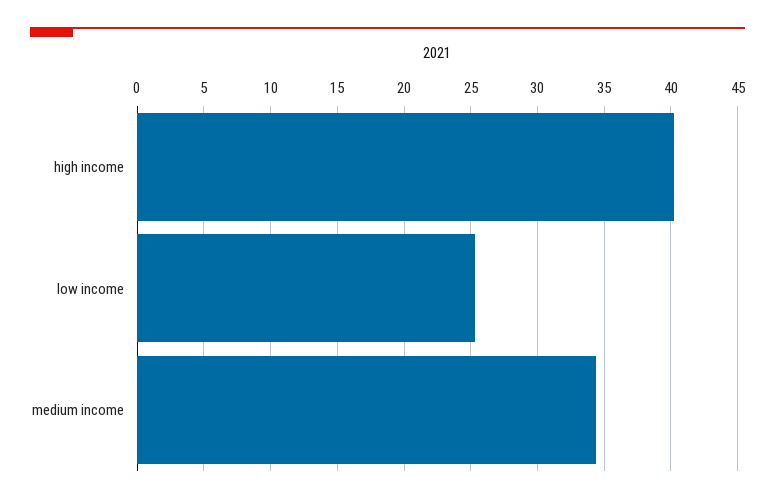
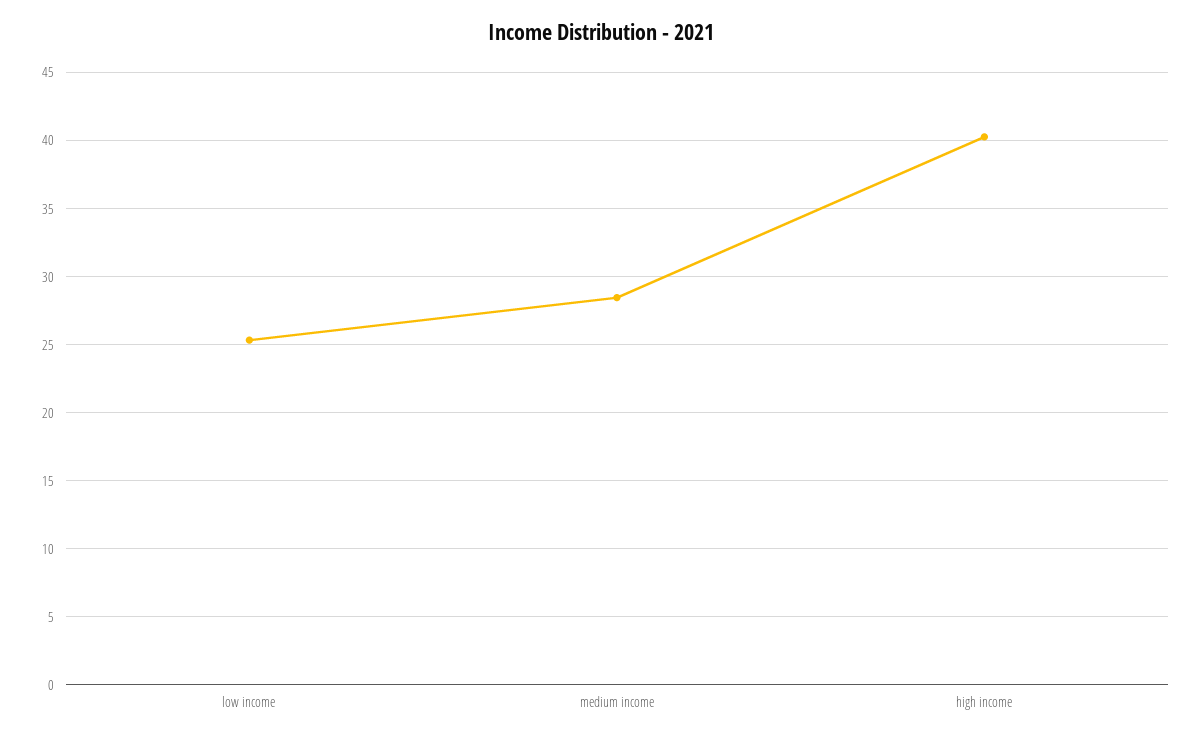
medium income: 34.5 -> 28.5

